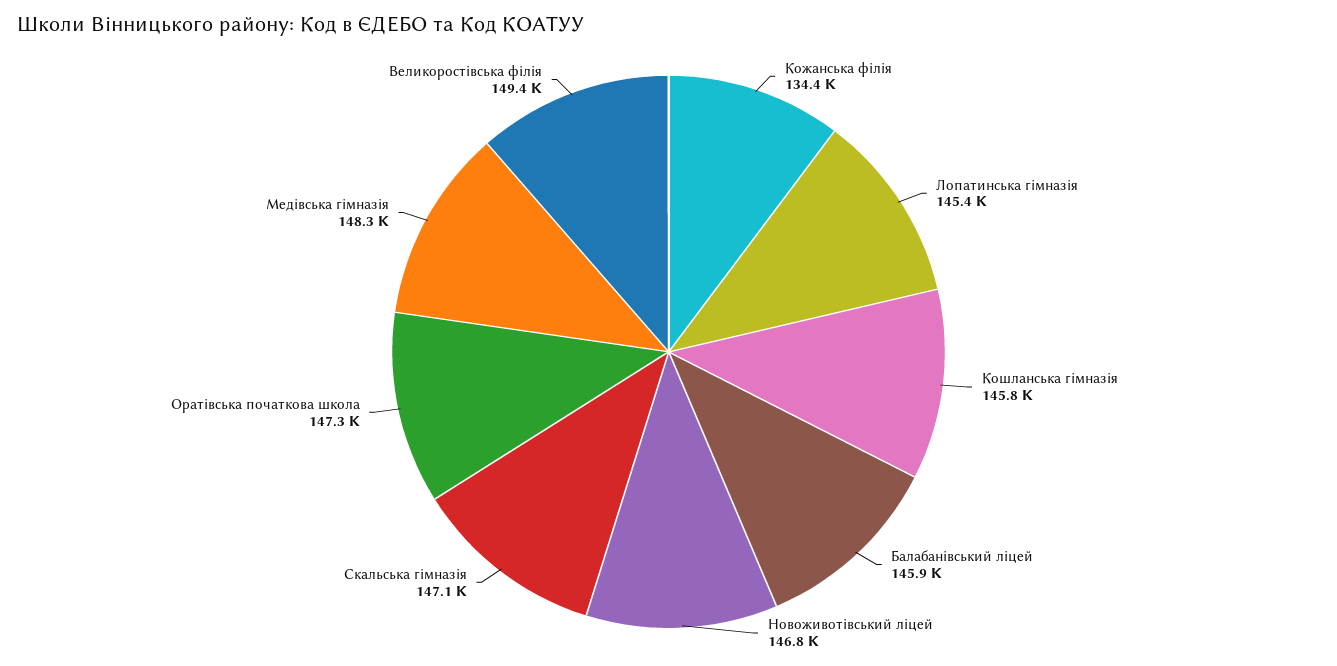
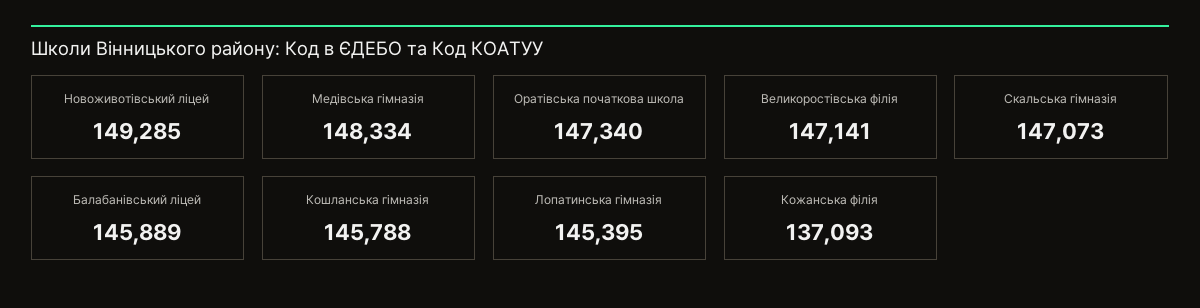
Кожанська філія: 134400 -> 137093
Новоживотівський ліцей: 146800 -> 149285
Великоростівська філія: 149400 -> 147141

